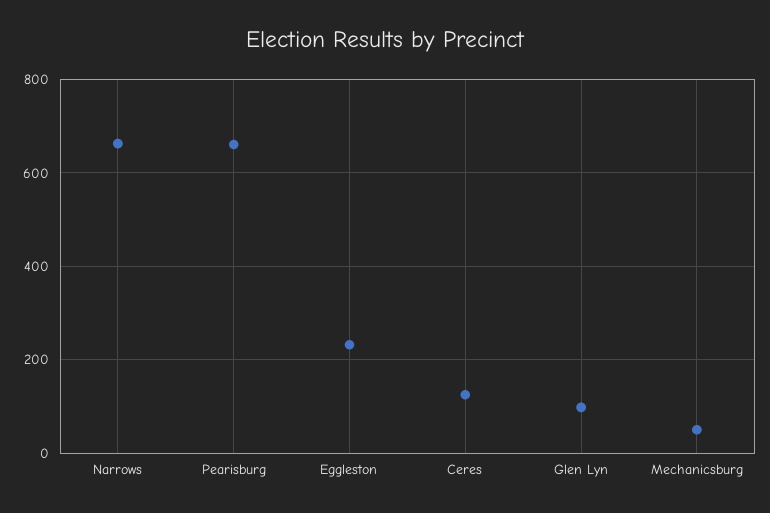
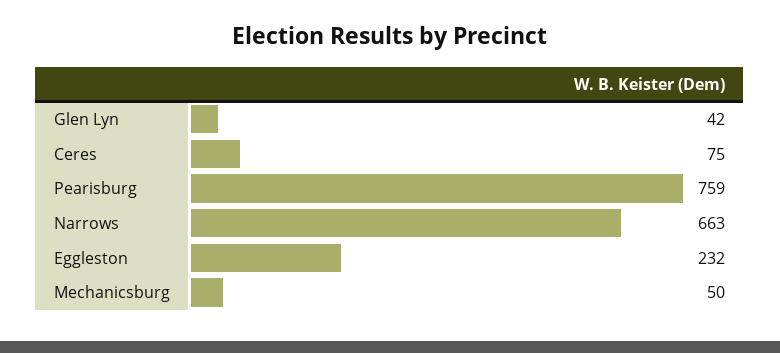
Pearisburg: 660 -> 759
Ceres: 120 -> 75
Glen Lyn: 100 -> 42

